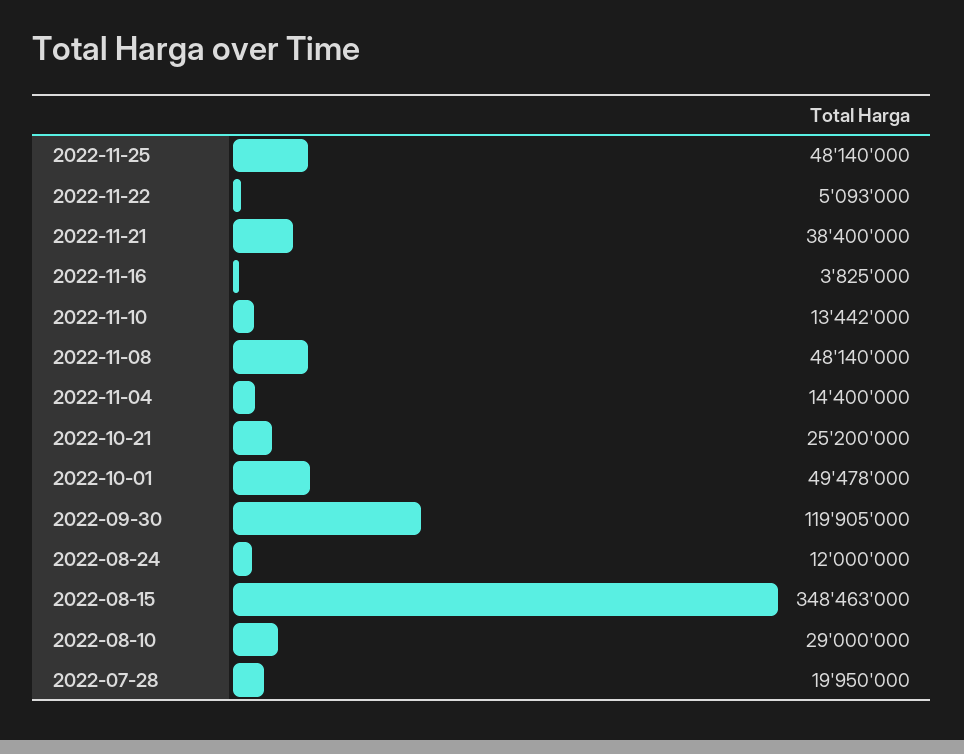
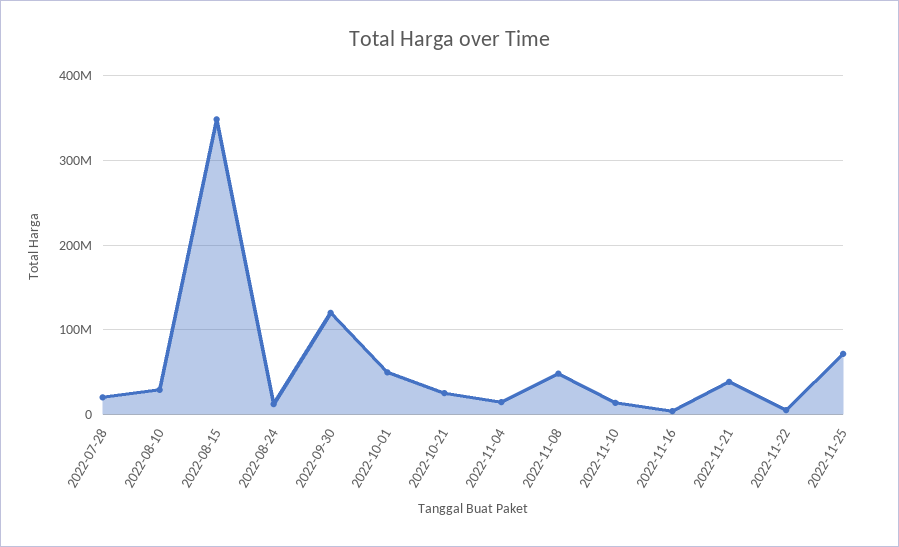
2022-11-25: 48140000 -> 70000000

